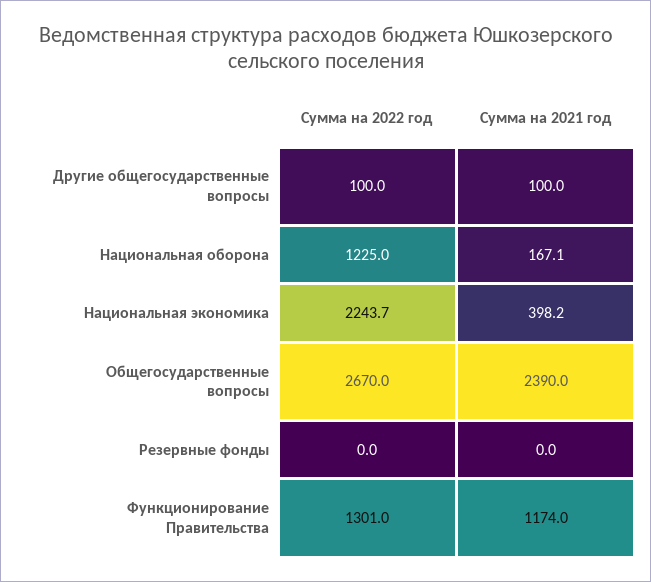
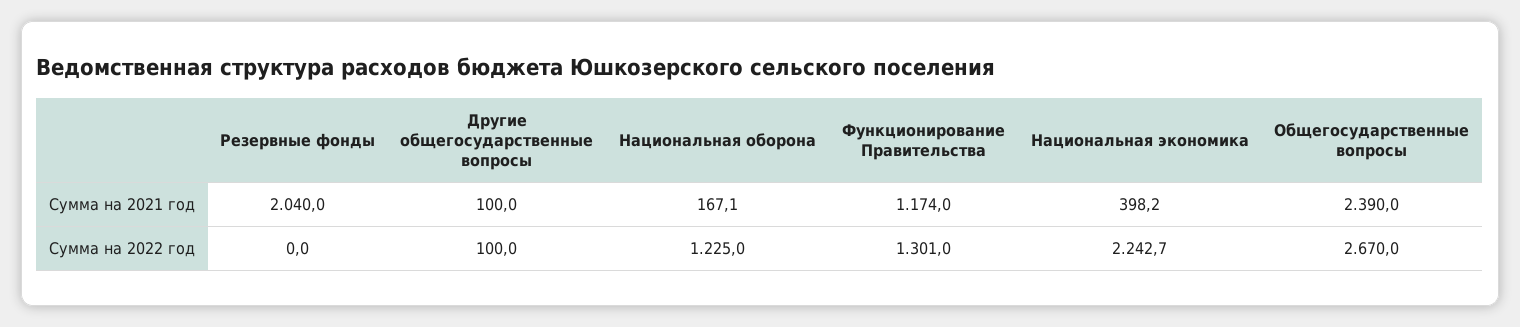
Сумма на 2022 год, Национальная экономика: 2243.7 -> 2242.7
Сумма на 2021 год, Резервные фонды: 0 -> 2040

